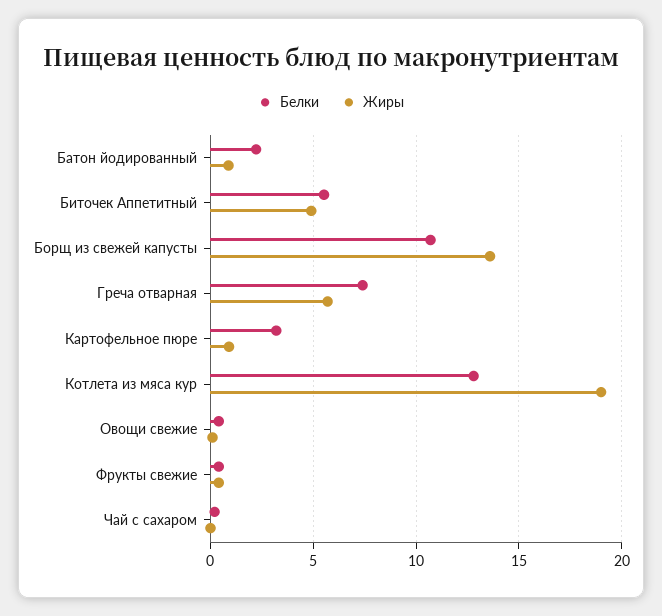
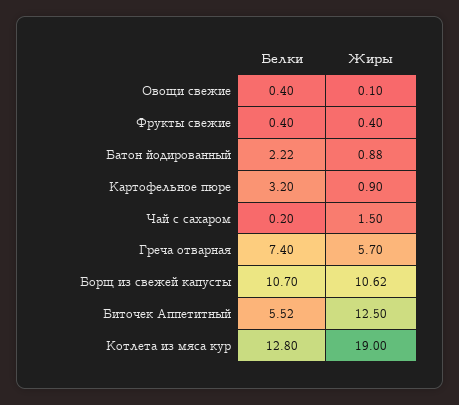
Жиры, Биточек Аппетитный: 5 -> 12.5
Жиры, Борщ из свежей капусты: 13.5 -> 10.62
Жиры, Чай с сахаром: 0 -> 1.5

